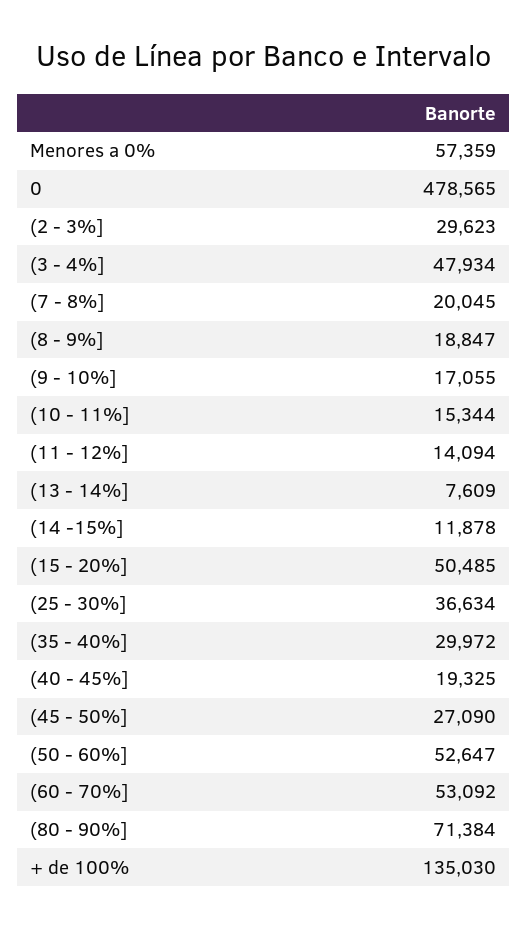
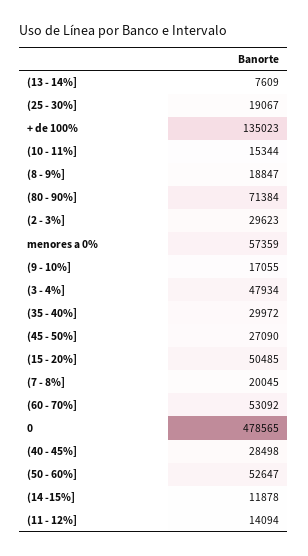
(25 - 30%]: 36634 -> 19067
(40 - 45%]: 19325 -> 28498
+ de 100%: 135030 -> 135023

